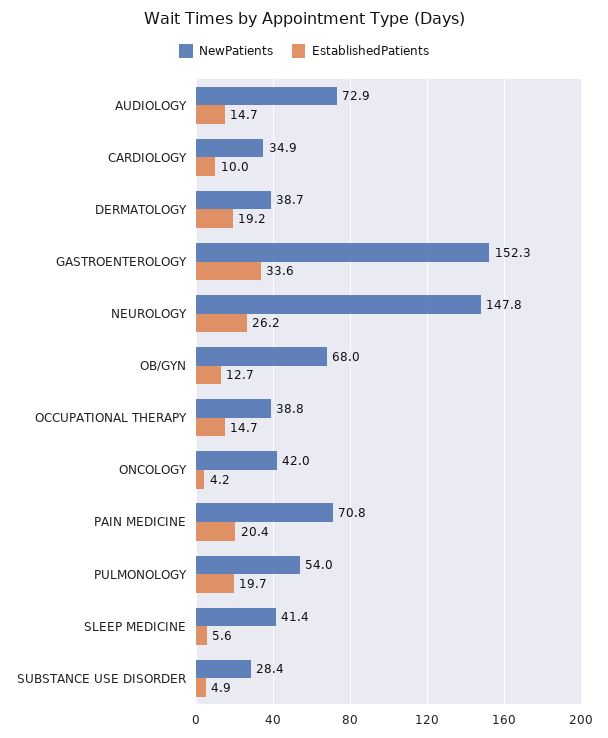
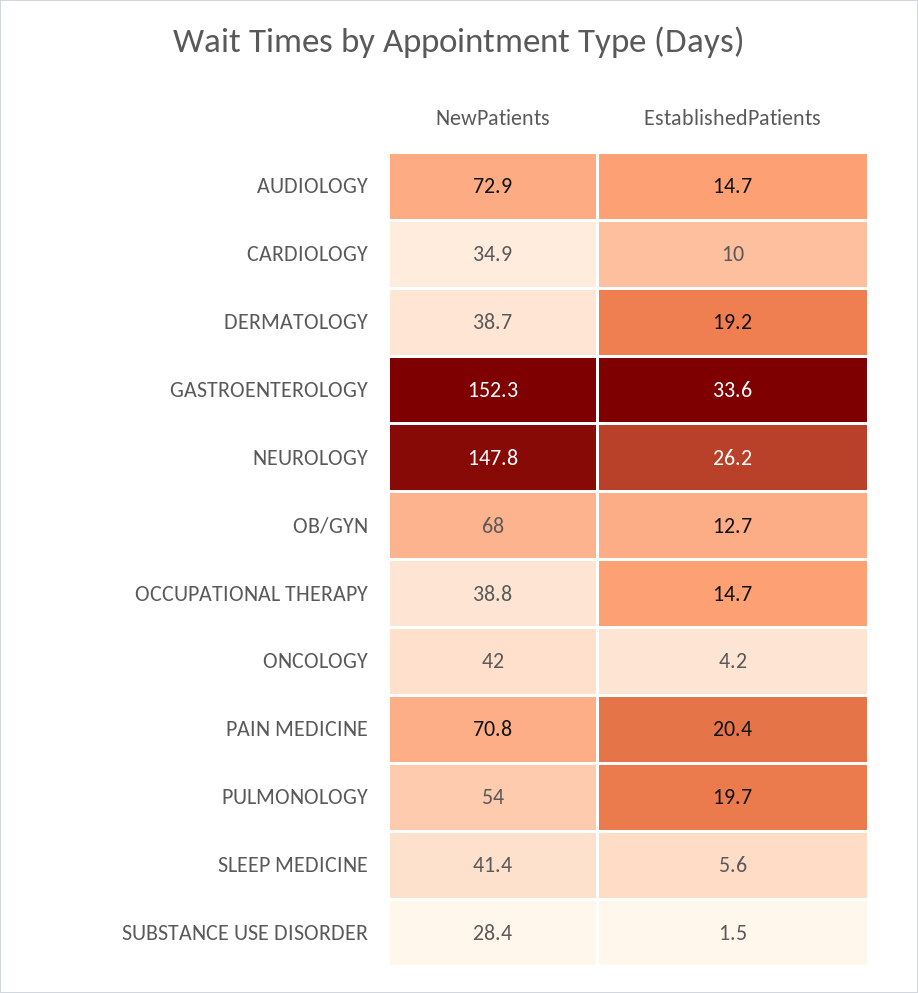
EstablishedPatients, SUBSTANCE USE DISORDER: 4.9 -> 1.5

